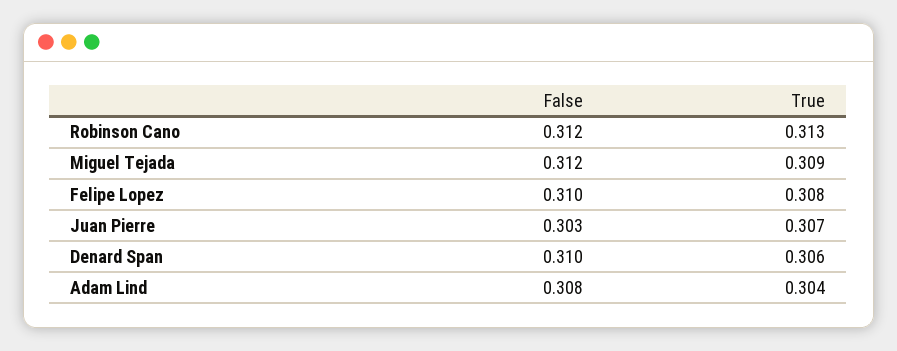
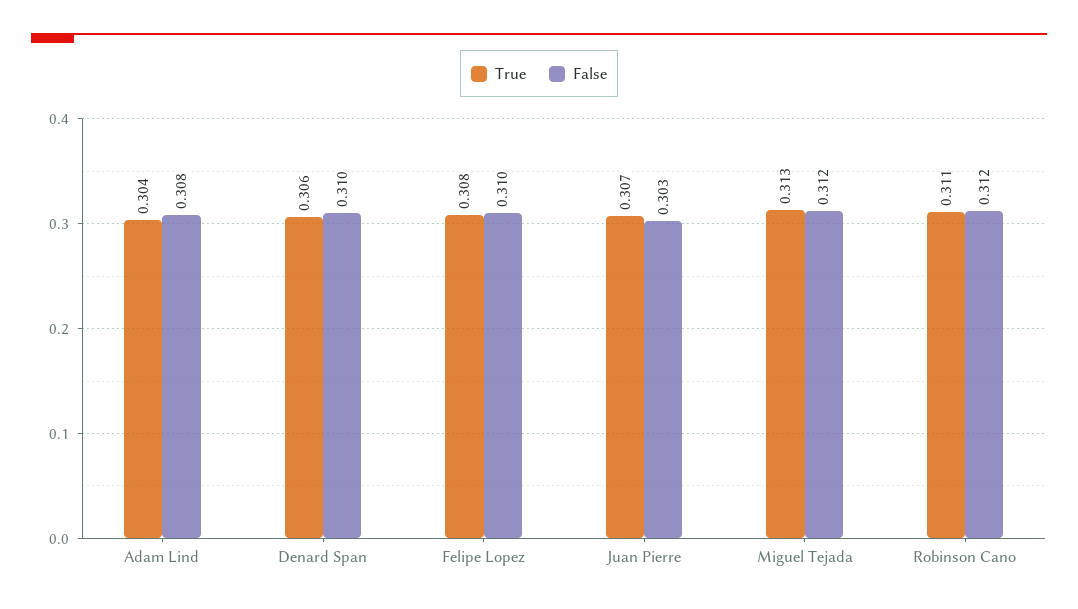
True, Robinson Cano: 0.313 -> 0.311
True, Miguel Tejada: 0.309 -> 0.313

